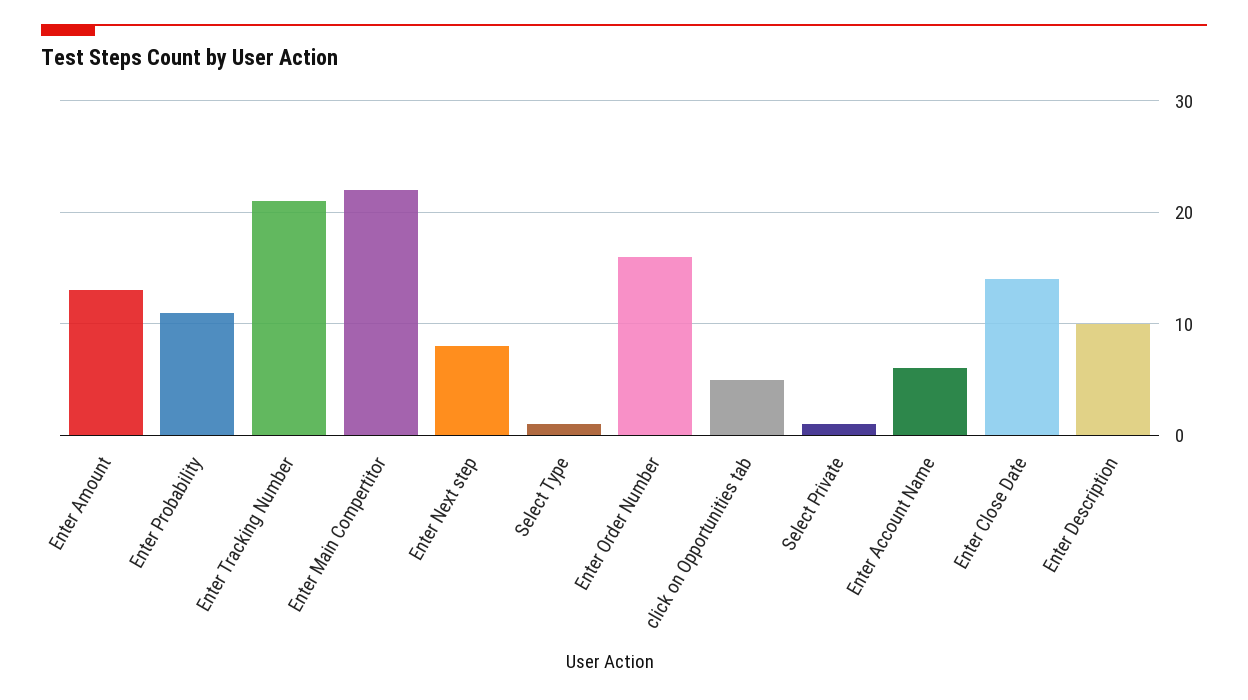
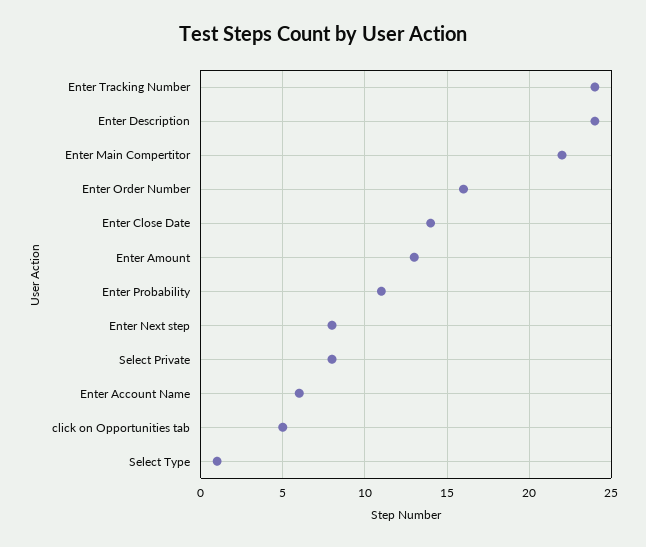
Enter Tracking Number: 21 -> 24
Select Private: 1 -> 8
Enter Description: 10 -> 24

